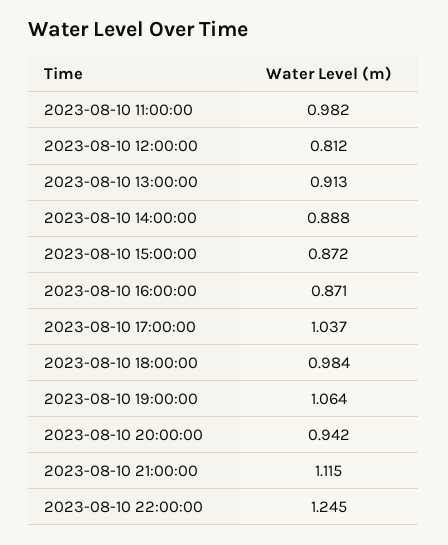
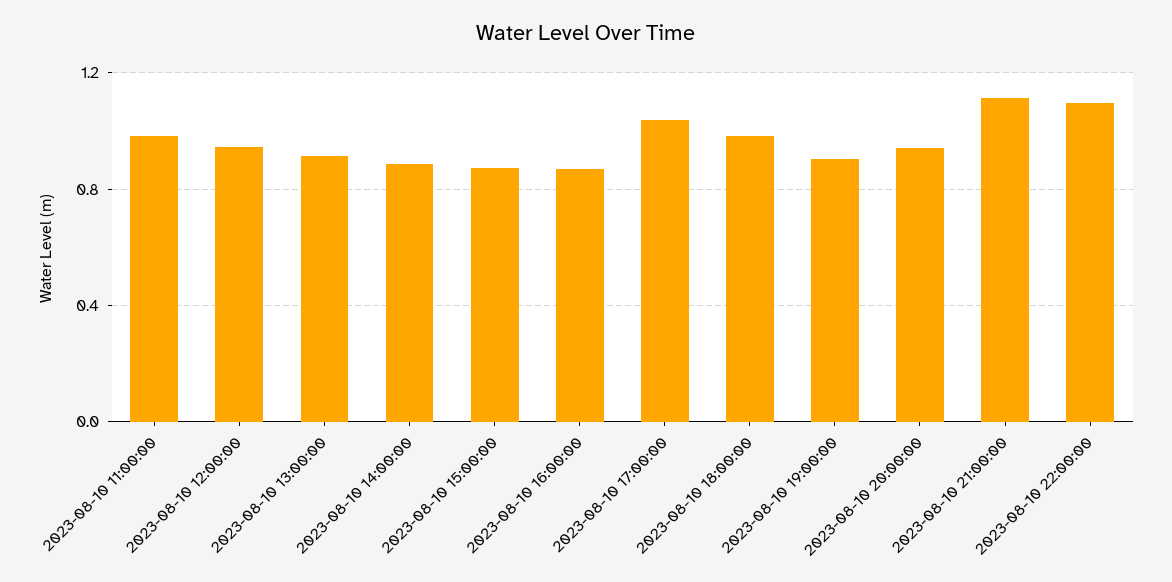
2023-08-10 12:00:00: 0.812 -> 0.95
2023-08-10 19:00:00: 1.064 -> 0.9
2023-08-10 22:00:00: 1.245 -> 1.1

